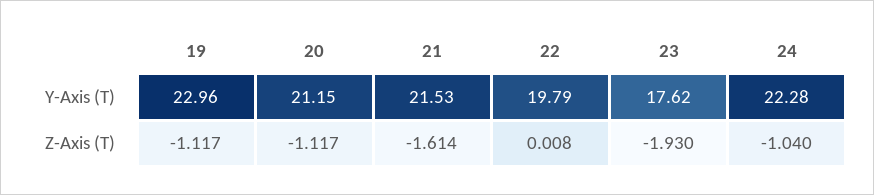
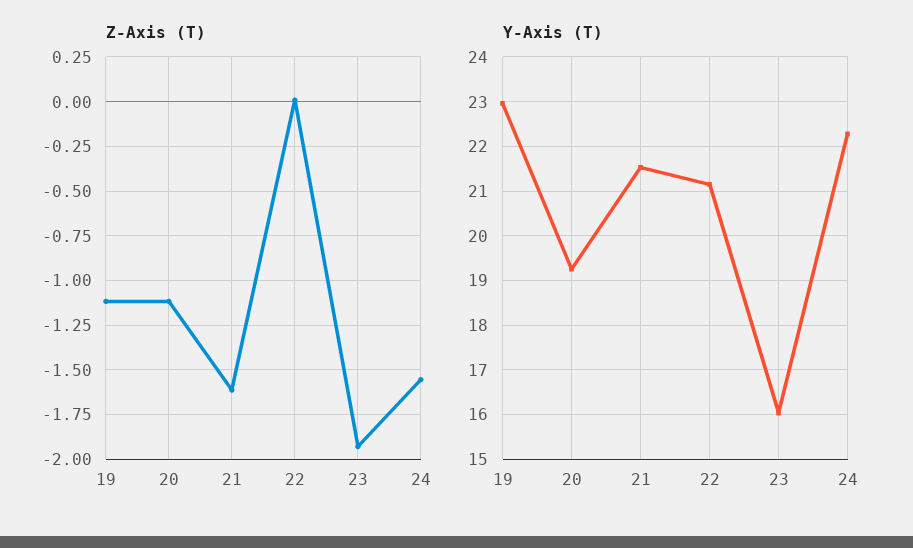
Y-Axis (T), 20: 21.15 -> 19.2
Y-Axis (T), 22: 19.79 -> 21.2
Y-Axis (T), 23: 17.62 -> 16
Z-Axis (T), 24: -1.04 -> -1.55

